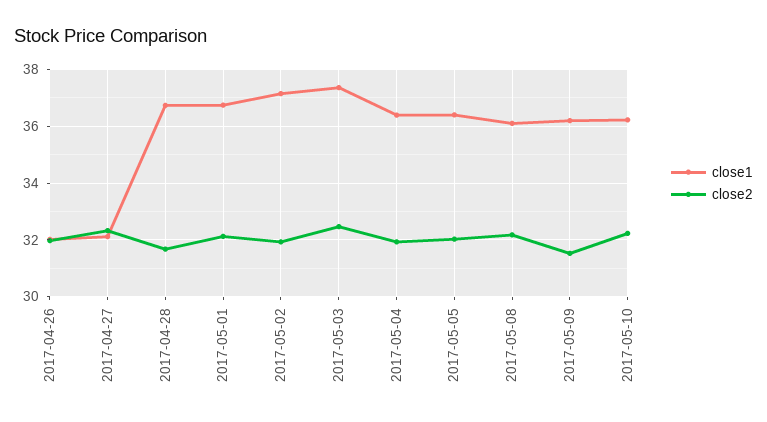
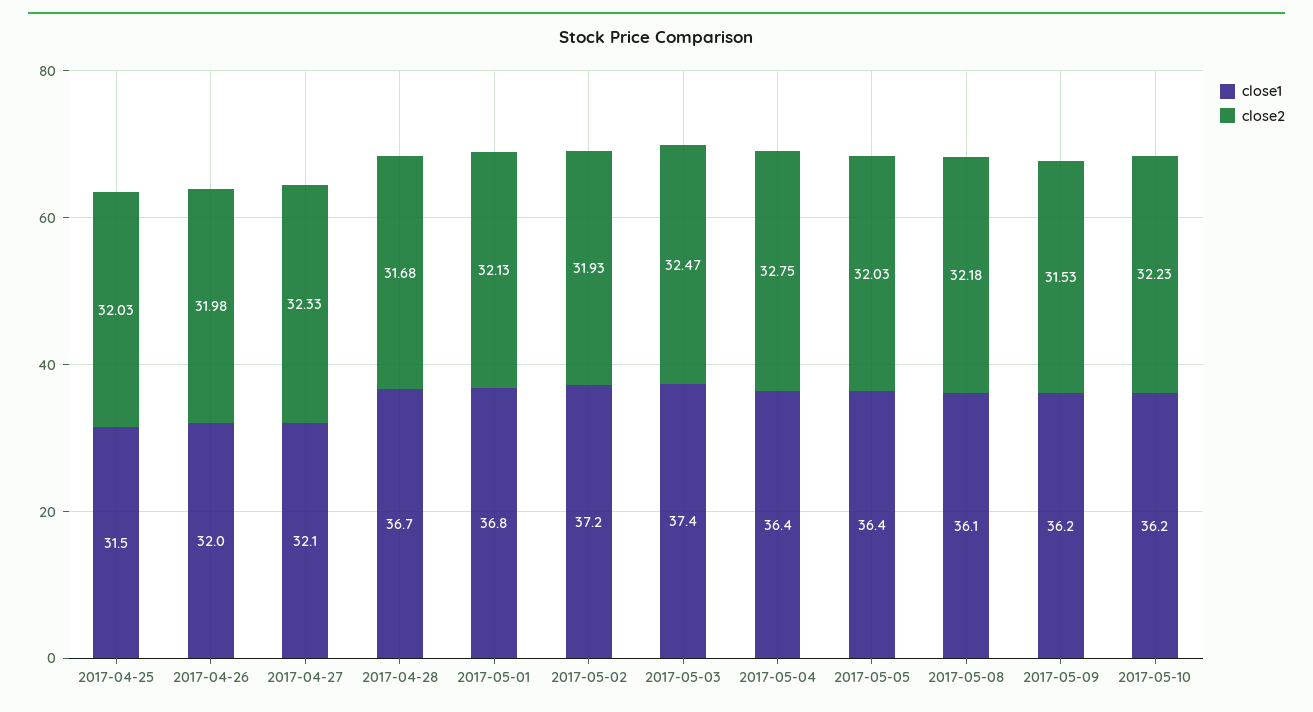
close2, 2017-05-04: 32 -> 32.75
close1, 2017-04-25: none -> 31.5
close2, 2017-04-25: none -> 32.03

